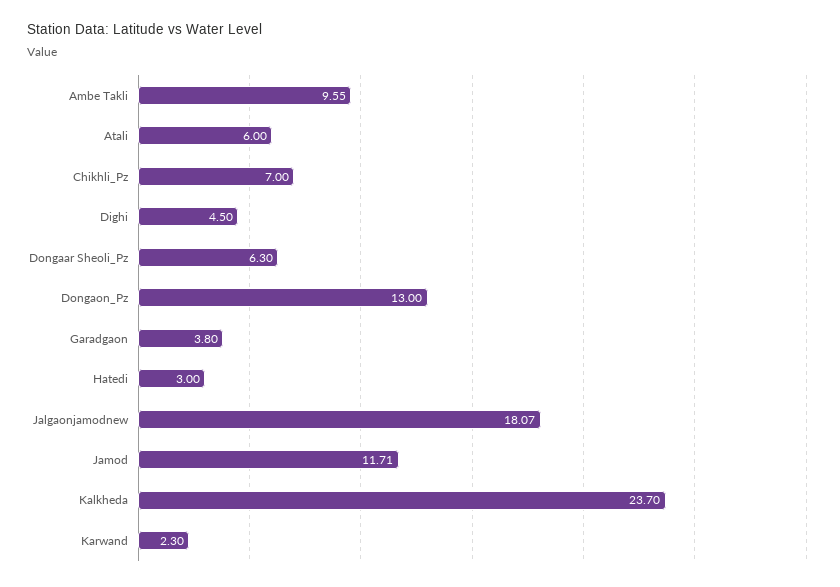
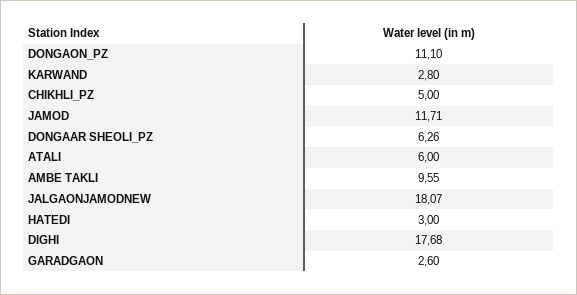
Chikhli_Pz: 7 -> 5
Dighi: 4.5 -> 17.68
Dongaar Sheoli_Pz: 6.3 -> 6.26
Dongaon_Pz: 13 -> 11.1
Garadgaon: 3.8 -> 2.6
Kalkheda: 23.7 -> none
Karwand: 2.3 -> 2.8

